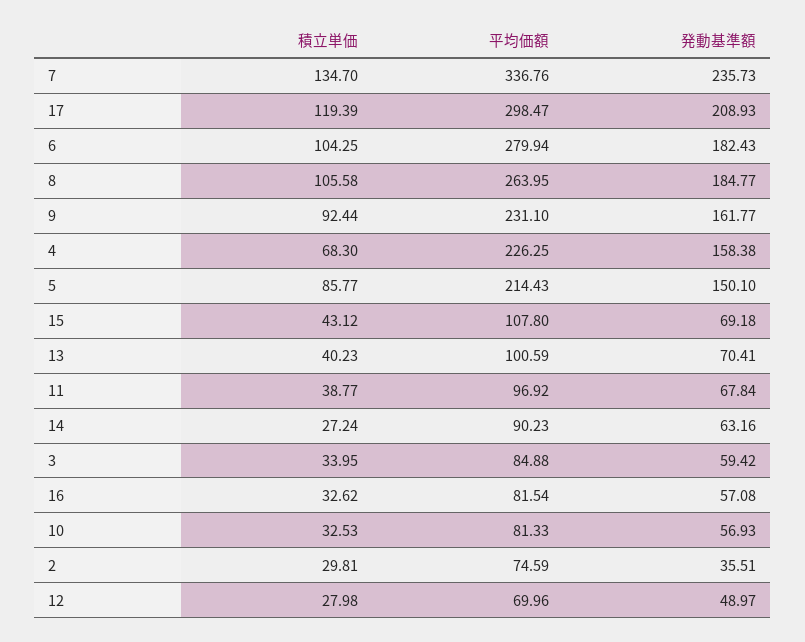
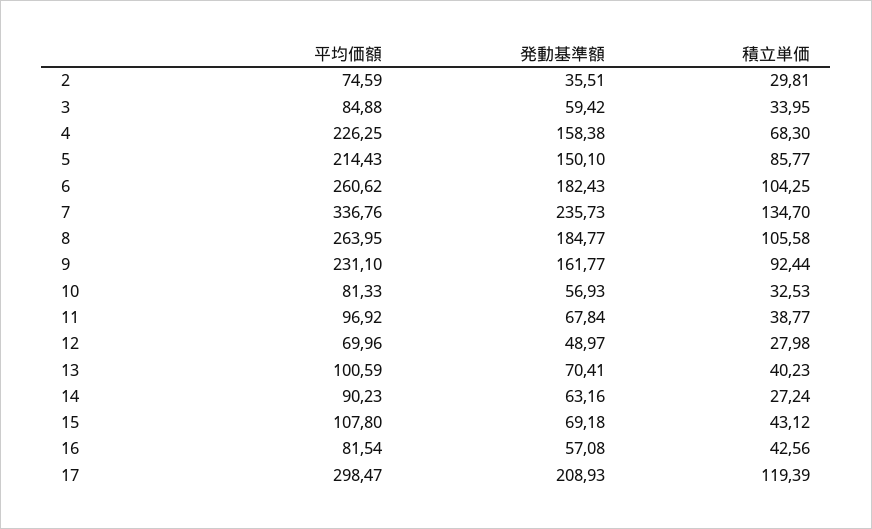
平均価額, 6: 279.94 -> 260.62
積立単価, 16: 32.62 -> 42.56

